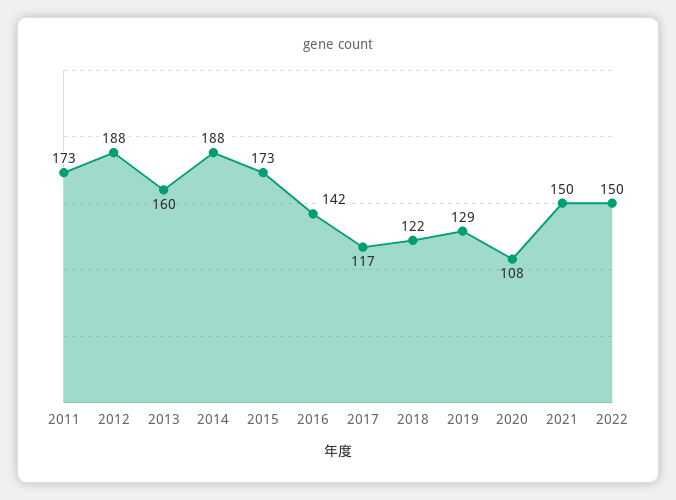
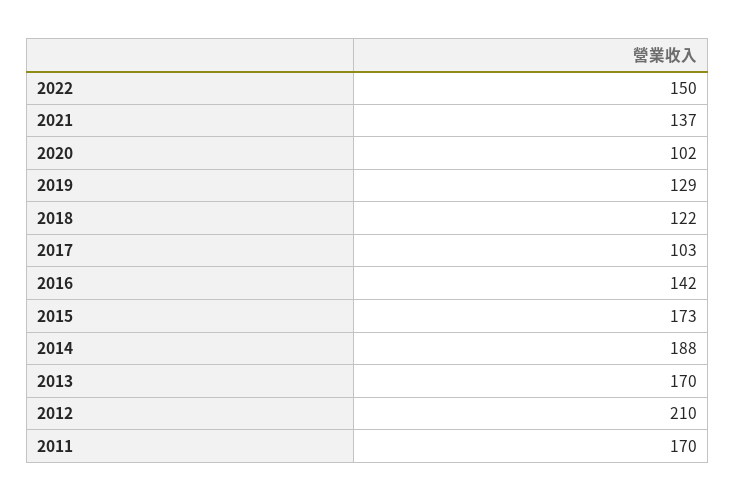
2011: 173 -> 170
2012: 188 -> 210
2013: 160 -> 170
2017: 117 -> 103
2020: 108 -> 102
2021: 150 -> 137

